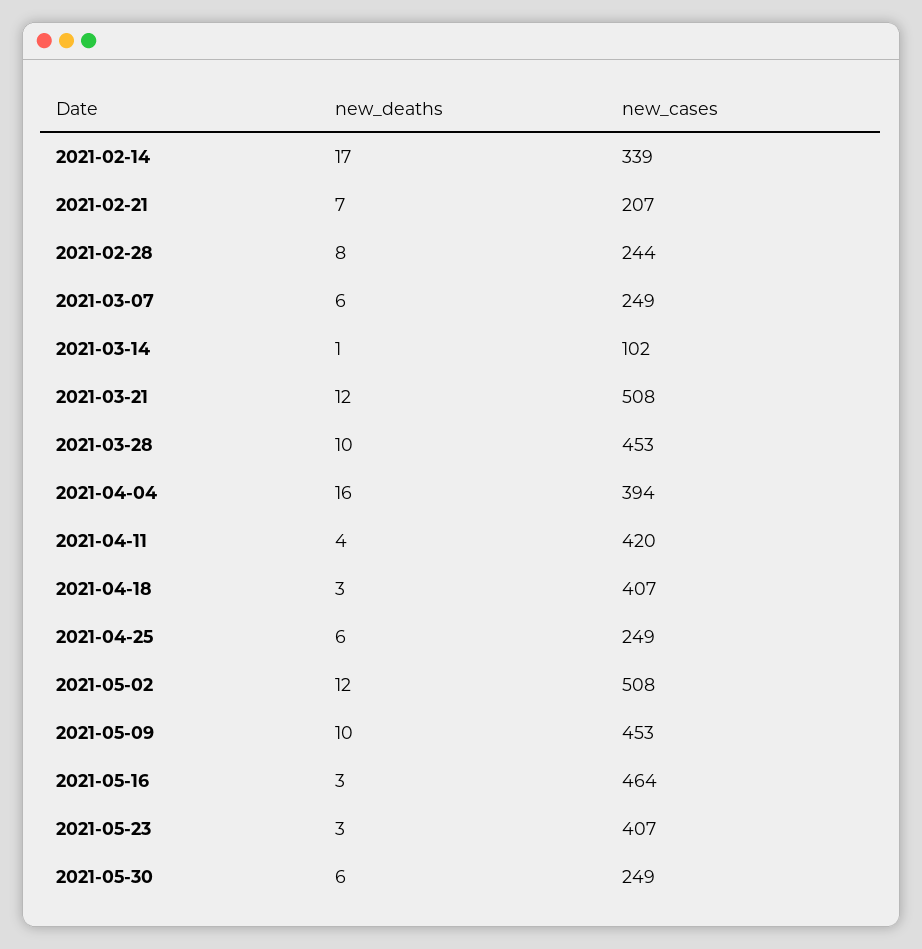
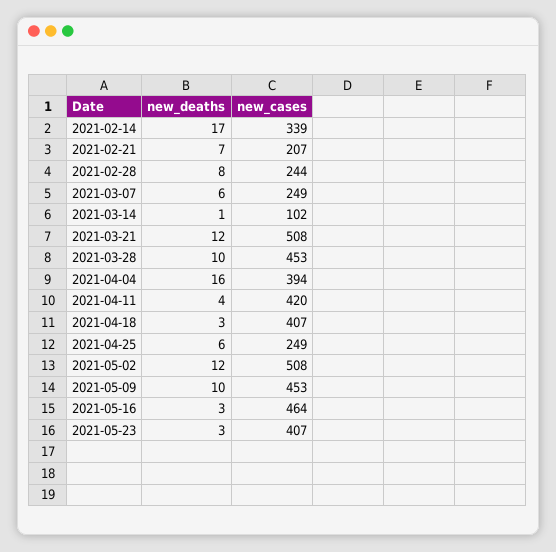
new_deaths, 2021-05-30: 6 -> none
new_cases, 2021-05-30: 249 -> none

